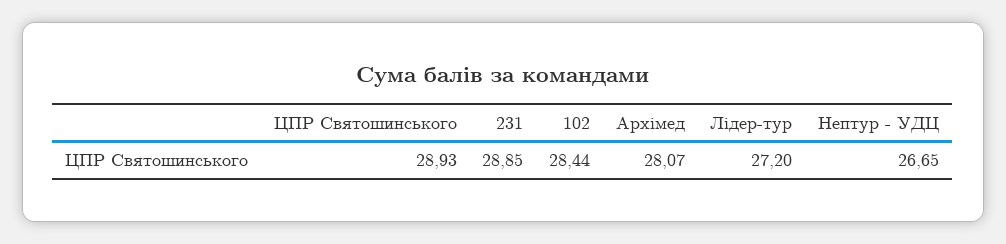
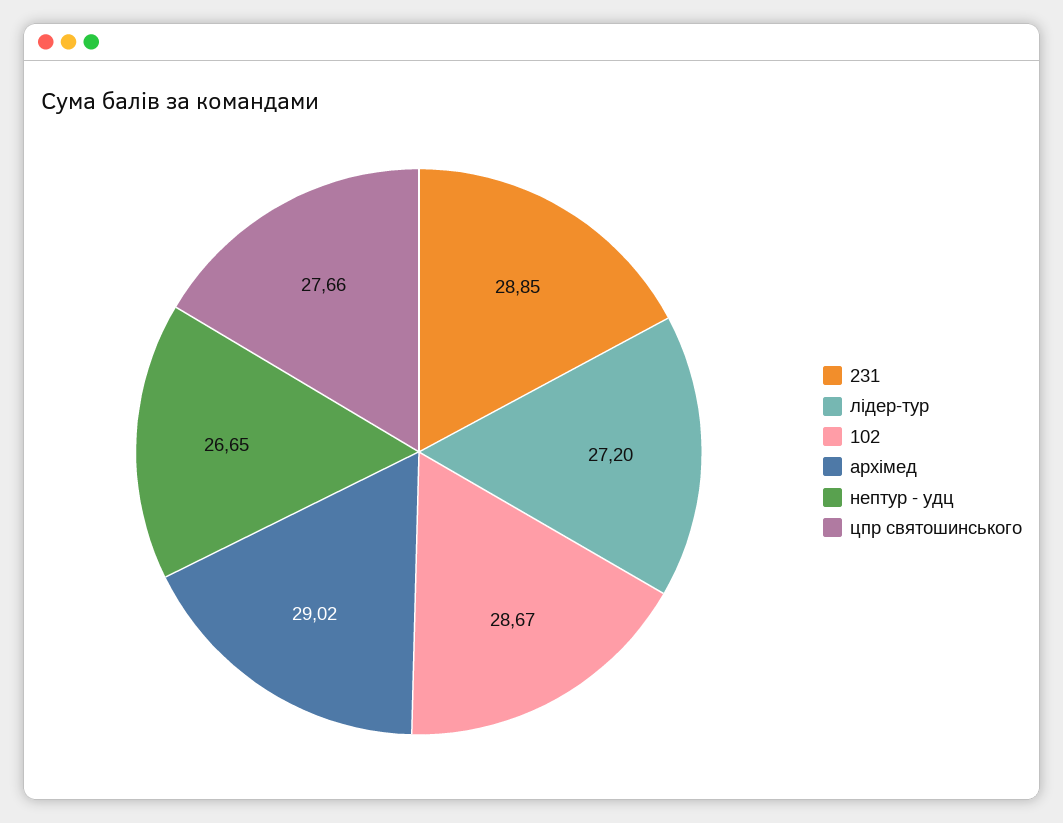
ЦПР Святошинського: 28.93 -> 27.66
102: 28.44 -> 28.67
Архімед: 28.07 -> 29.02

